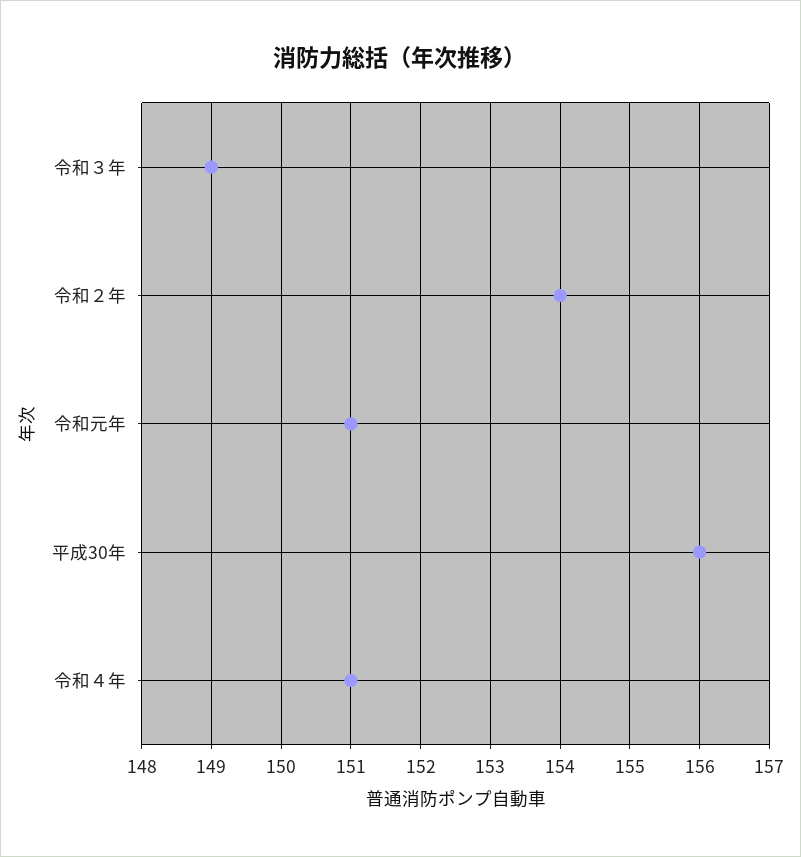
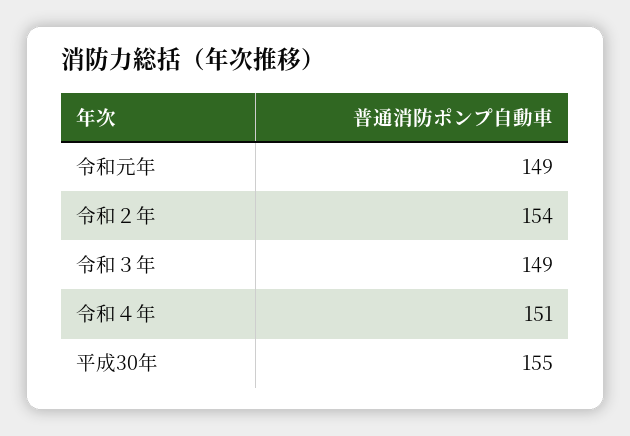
令和元年: 151 -> 149
平成30年: 156 -> 155

